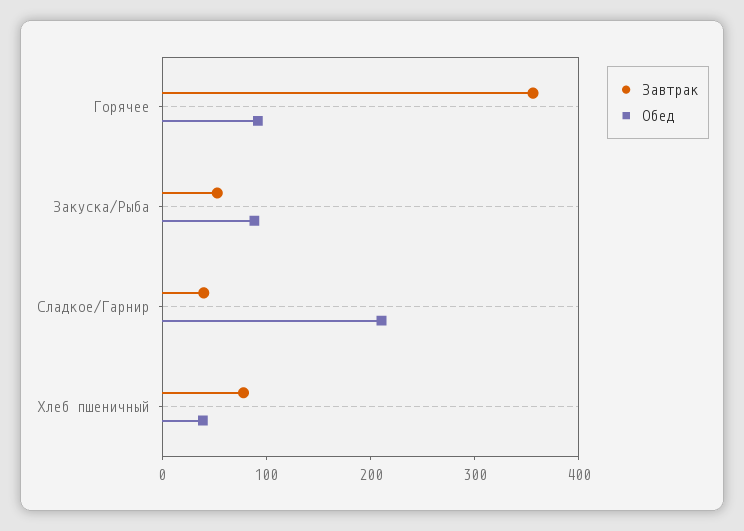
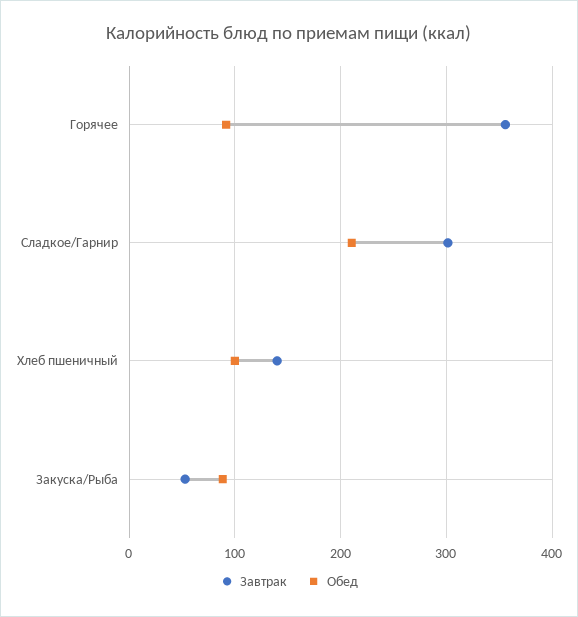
Завтрак, Сладкое/Гарнир: 40 -> 300
Завтрак, Хлеб пшеничный: 80 -> 140
Обед, Хлеб пшеничный: 40 -> 100

